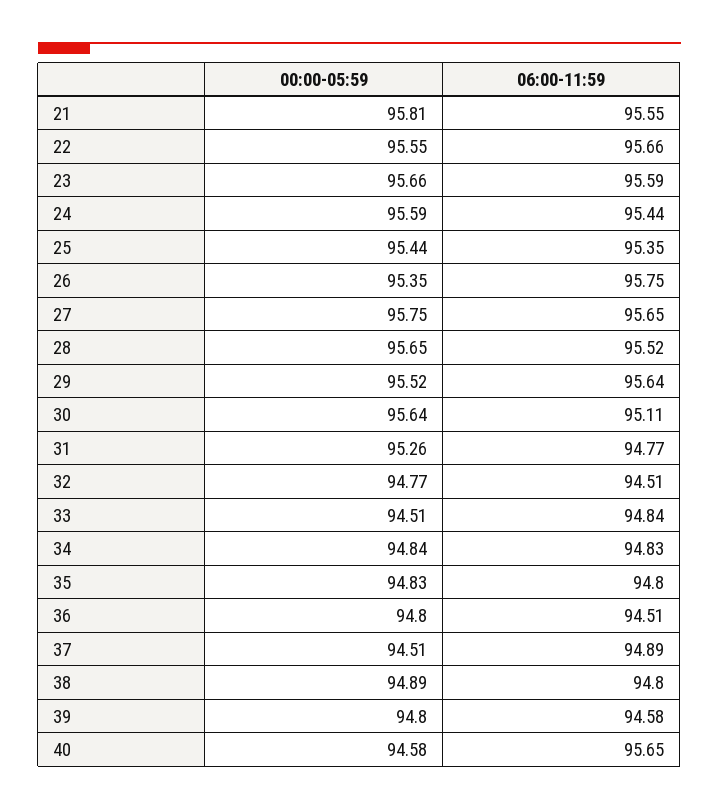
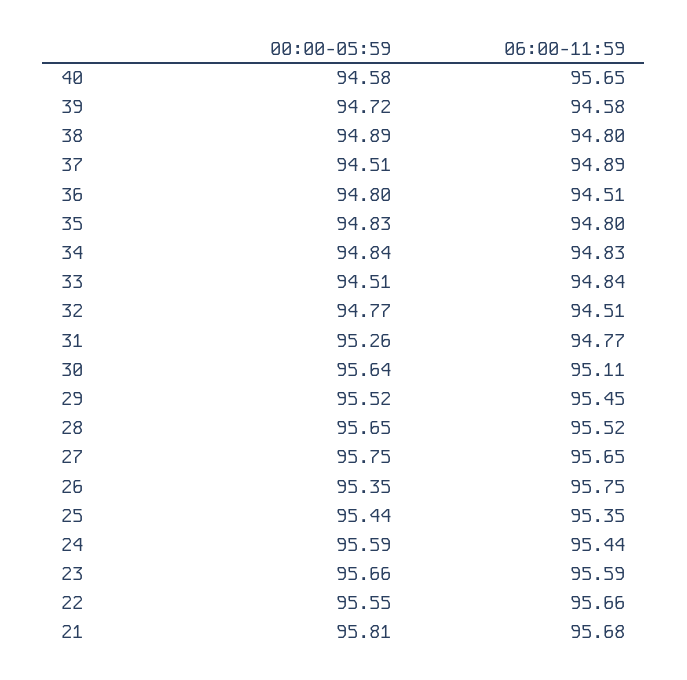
06:00-11:59, 21: 95.55 -> 95.68
06:00-11:59, 29: 95.64 -> 95.45
00:00-05:59, 39: 94.8 -> 94.72

